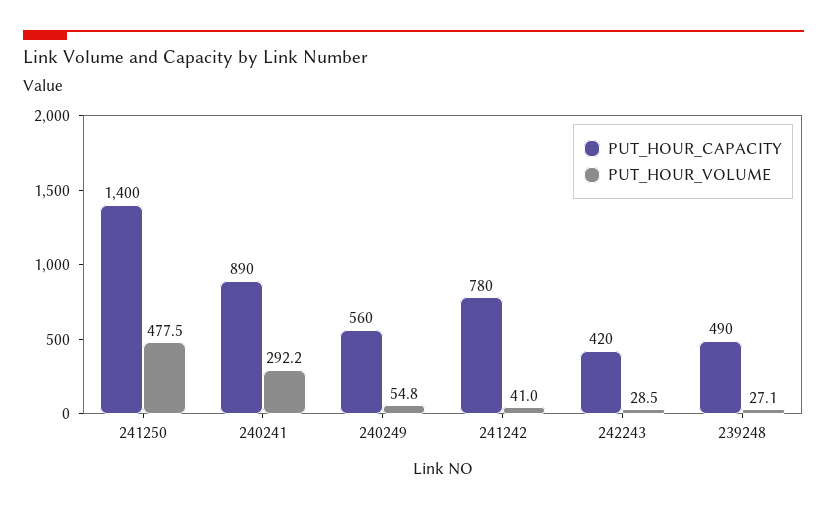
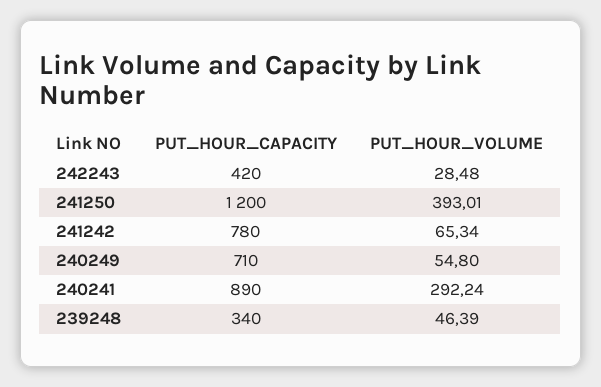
PUT_HOUR_CAPACITY, 241250: 1400 -> 1200
PUT_HOUR_VOLUME, 241250: 477.5 -> 393.01
PUT_HOUR_CAPACITY, 240249: 560 -> 710
PUT_HOUR_VOLUME, 241242: 41 -> 65.34
PUT_HOUR_CAPACITY, 239248: 490 -> 340
PUT_HOUR_VOLUME, 239248: 27.1 -> 46.39

